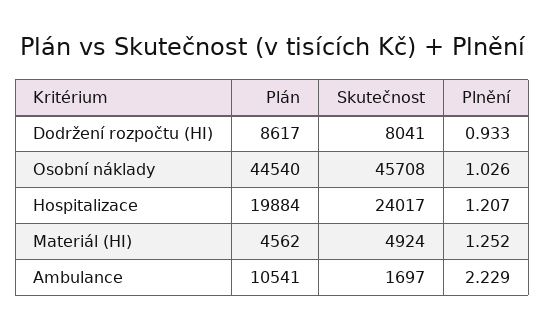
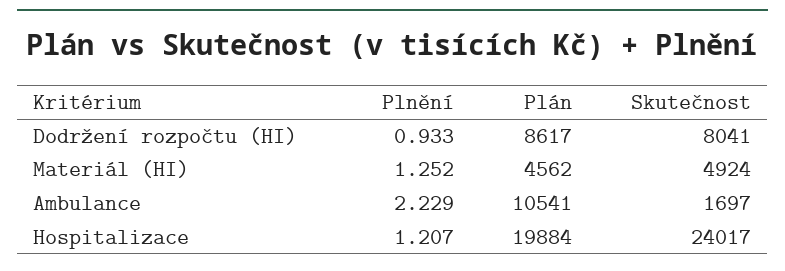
Plán, Osobní náklady: 44540 -> none
Skutečnost, Osobní náklady: 45708 -> none
Plnění, Osobní náklady: 1.026 -> none

